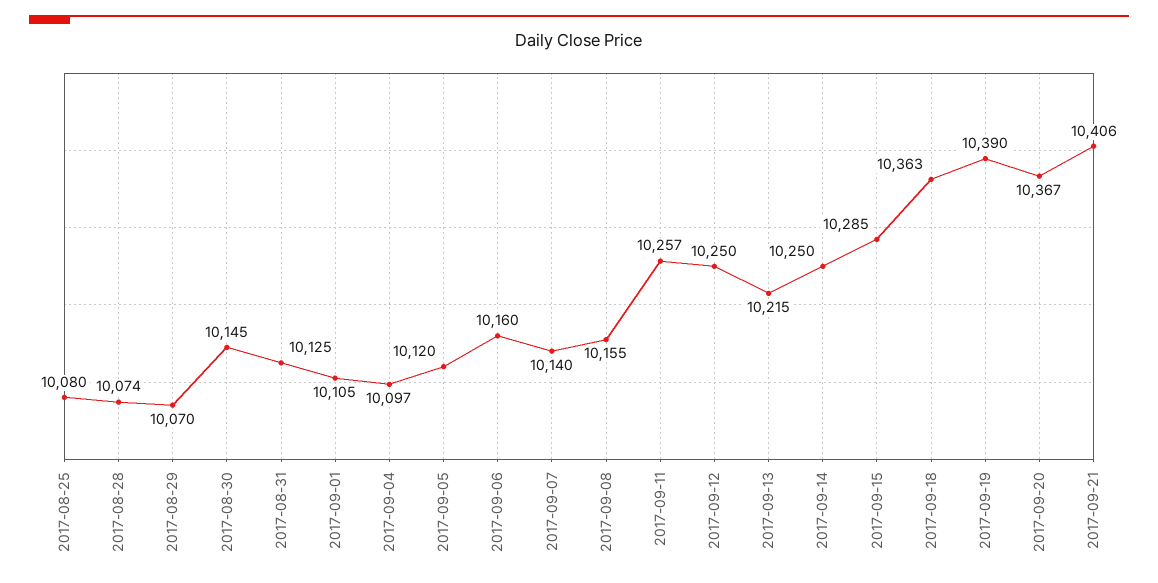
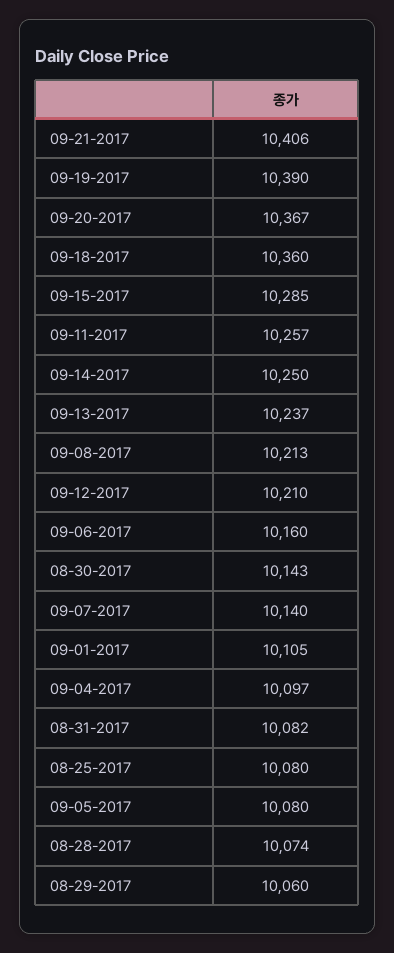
2017-08-29: 10070 -> 10060
2017-08-30: 10145 -> 10143
2017-08-31: 10125 -> 10082
2017-09-05: 10120 -> 10080
2017-09-08: 10155 -> 10213
2017-09-12: 10250 -> 10210
2017-09-13: 10215 -> 10237
2017-09-18: 10363 -> 10360

